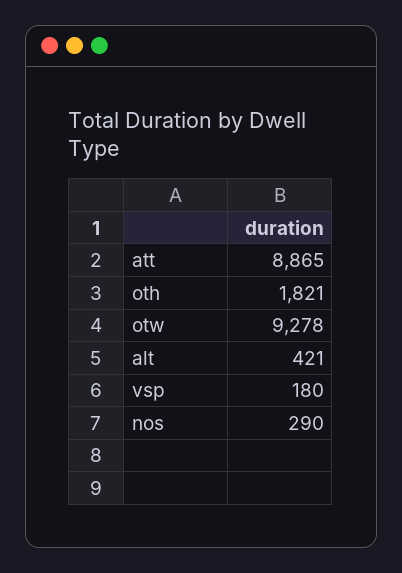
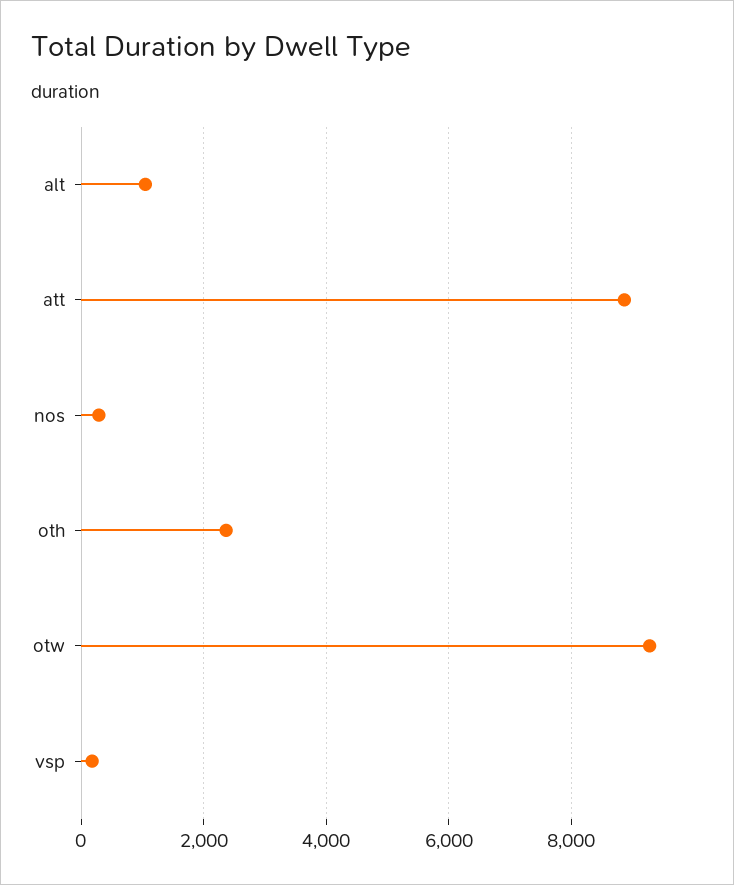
oth: 1821 -> 2400
alt: 421 -> 1000

